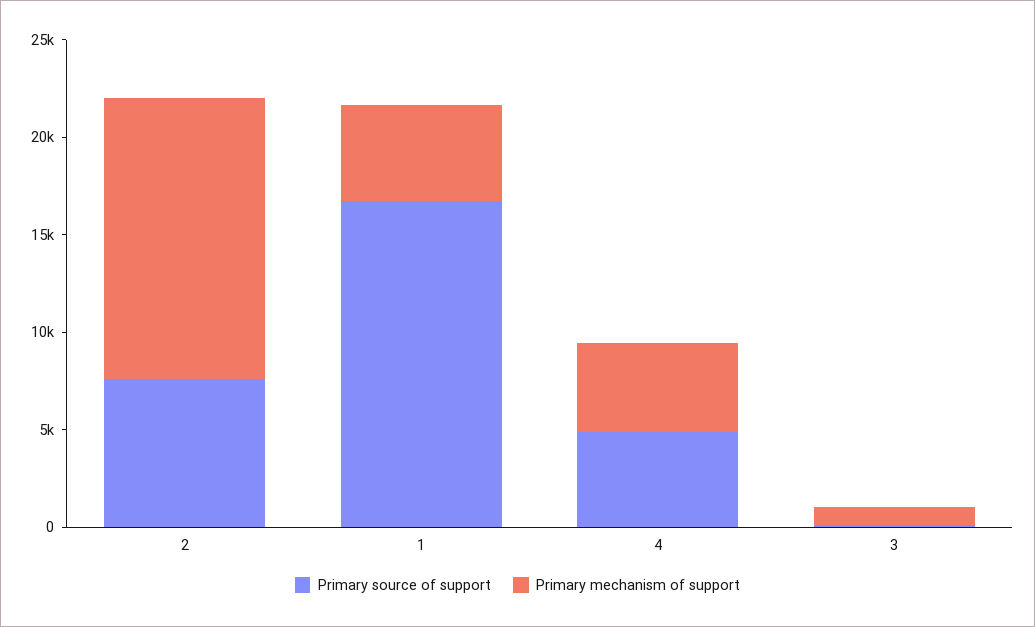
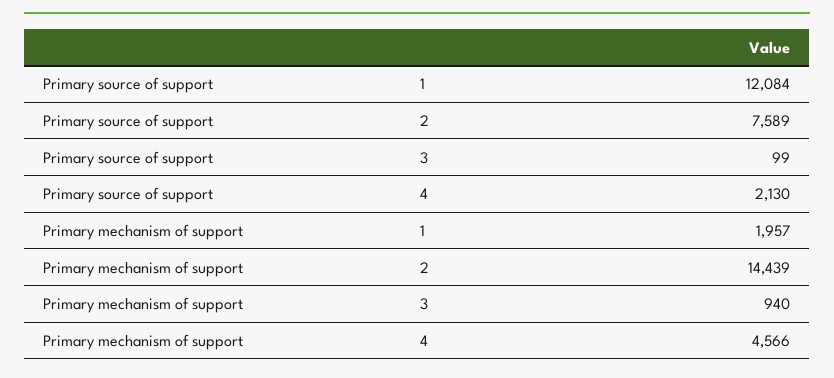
Primary source of support, 1: 17000 -> 12084
Primary mechanism of support, 1: 5000 -> 1957
Primary source of support, 4: 5000 -> 2130

